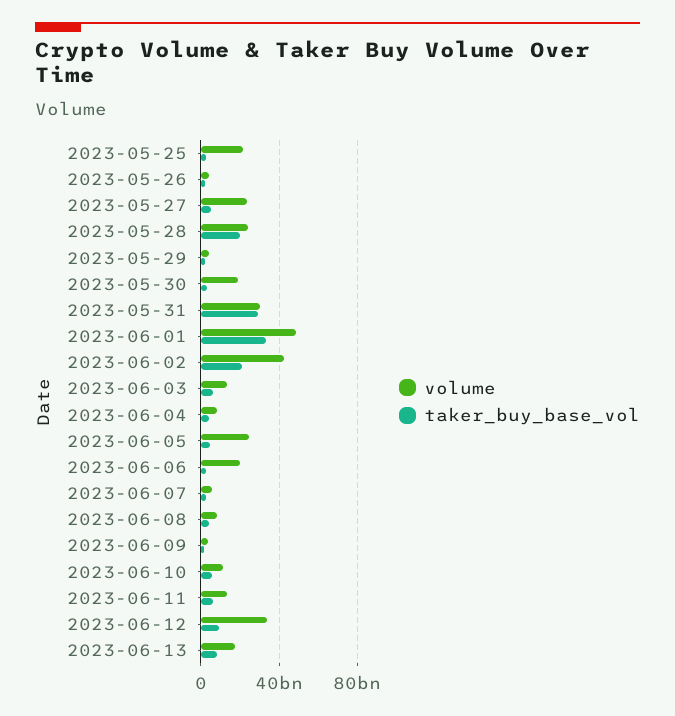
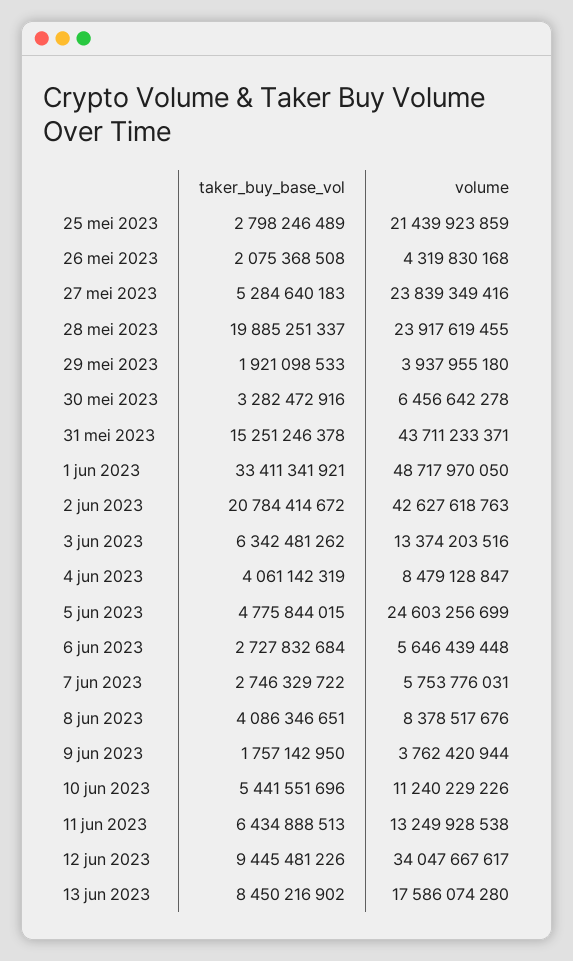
volume, 2023-05-30: 20000000000 -> 6456642278
volume, 2023-05-31: 30000000000 -> 43711233371
taker_buy_base_vol, 2023-05-31: 30000000000 -> 15251246378
volume, 2023-06-06: 20000000000 -> 5646439448

